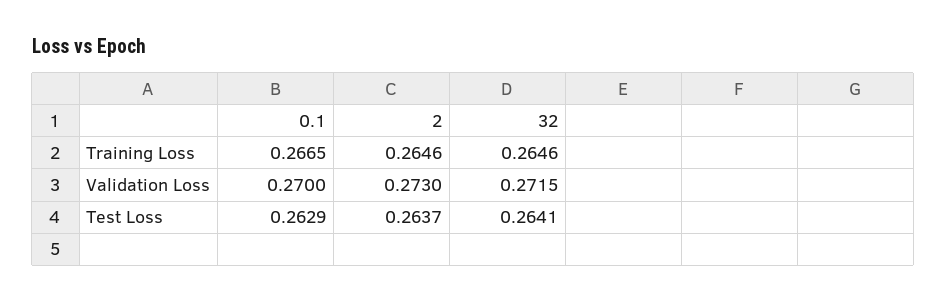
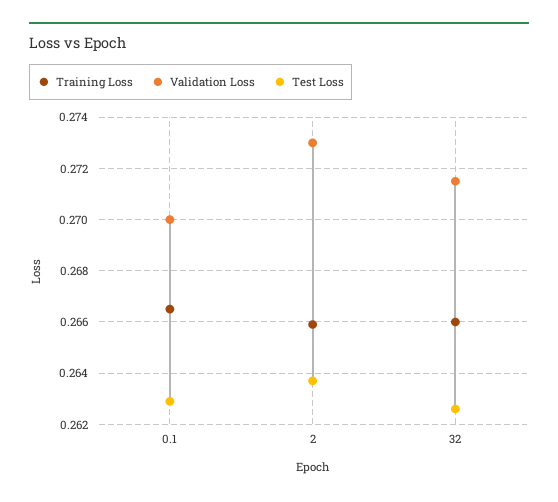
Training Loss, 2: 0.2646 -> 0.266
Training Loss, 32: 0.2646 -> 0.266
Test Loss, 32: 0.2641 -> 0.2625

